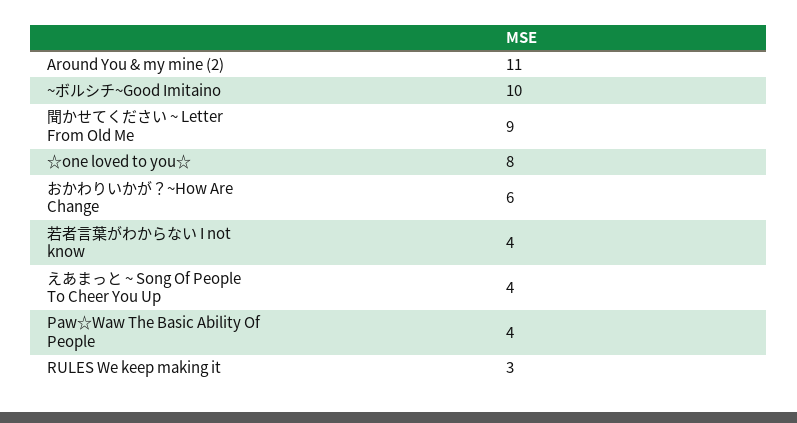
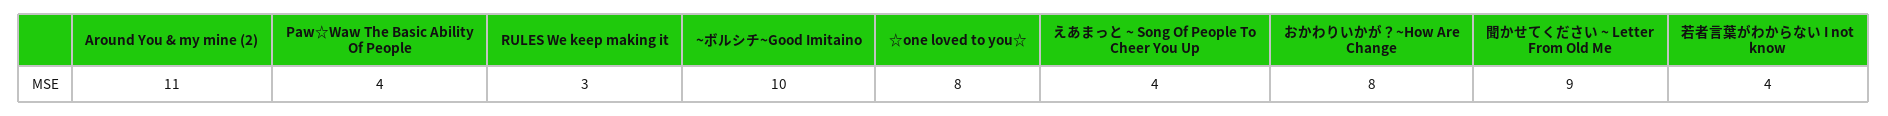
おかわりいかが？~How Are Change: 6 -> 8

